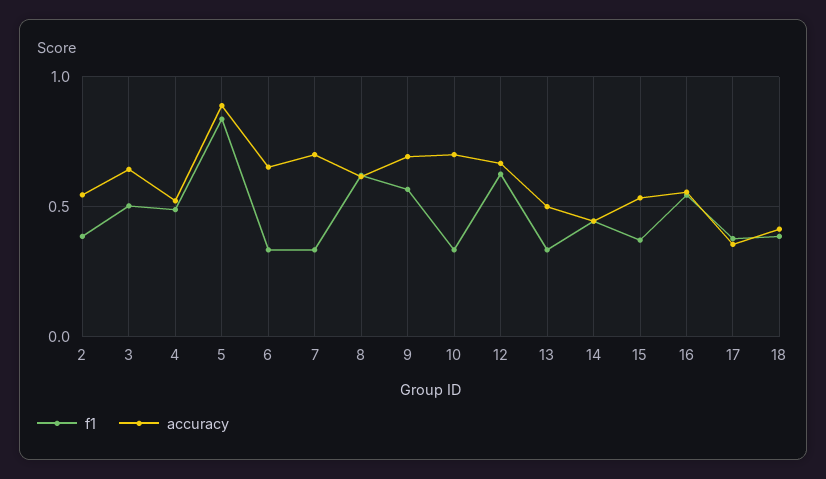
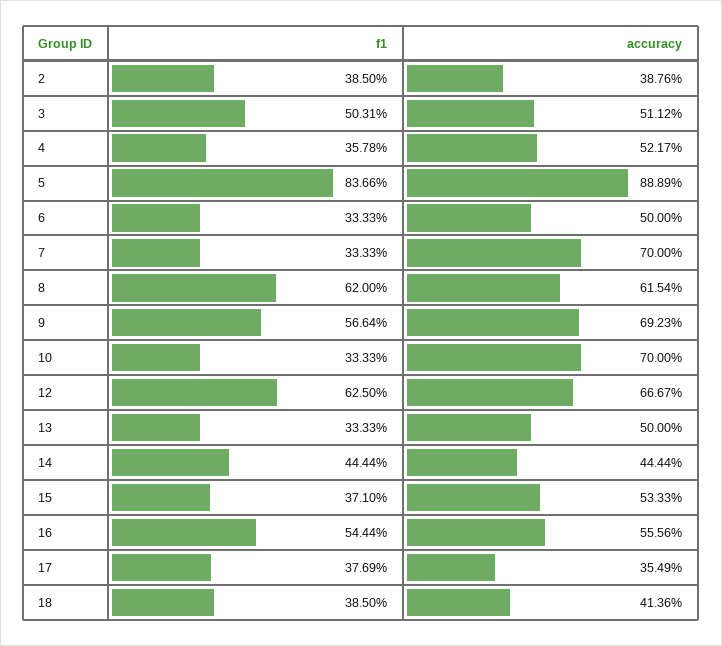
accuracy, 2: 0.55 -> 0.3876
accuracy, 3: 0.65 -> 0.5112
f1, 4: 0.5 -> 0.3578
accuracy, 6: 0.65 -> 0.5

